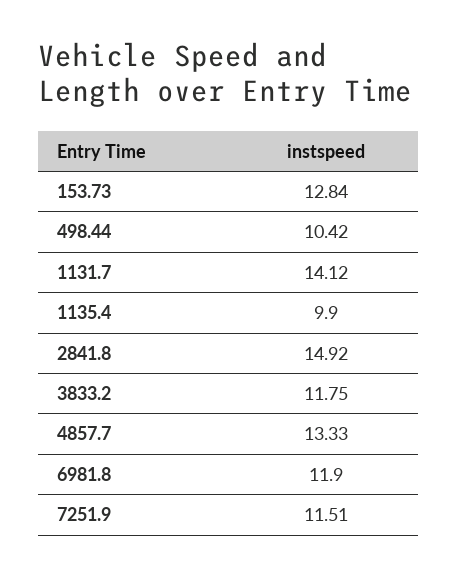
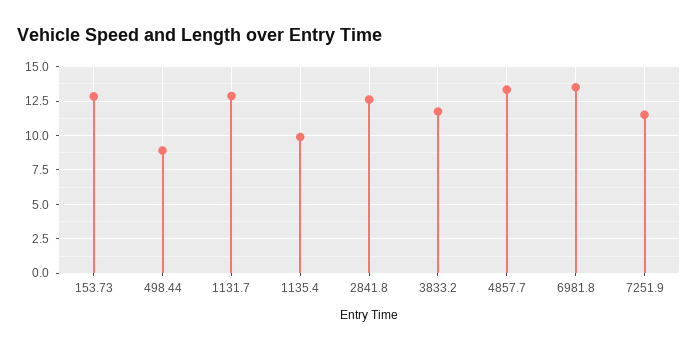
498.44: 10.42 -> 9
1131.7: 14.12 -> 13
2841.8: 14.92 -> 12.5
6981.8: 11.9 -> 13.5

